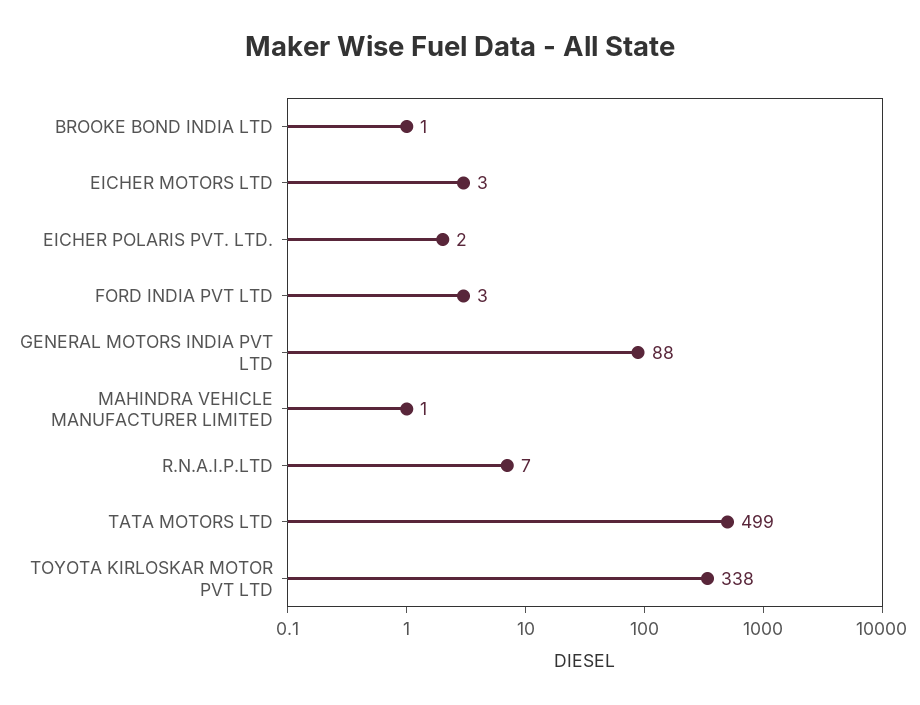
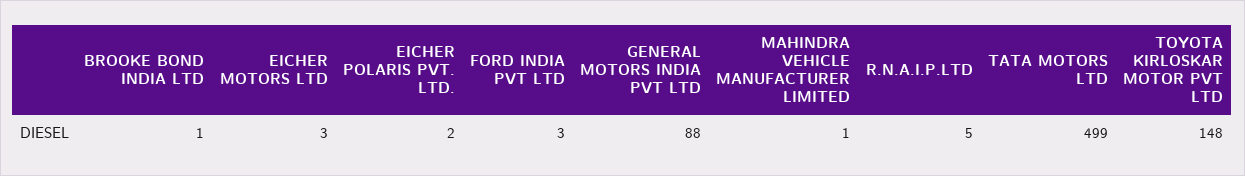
R.N.A.I.P.LTD: 7 -> 5
TOYOTA KIRLOSKAR MOTOR PVT LTD: 338 -> 148

